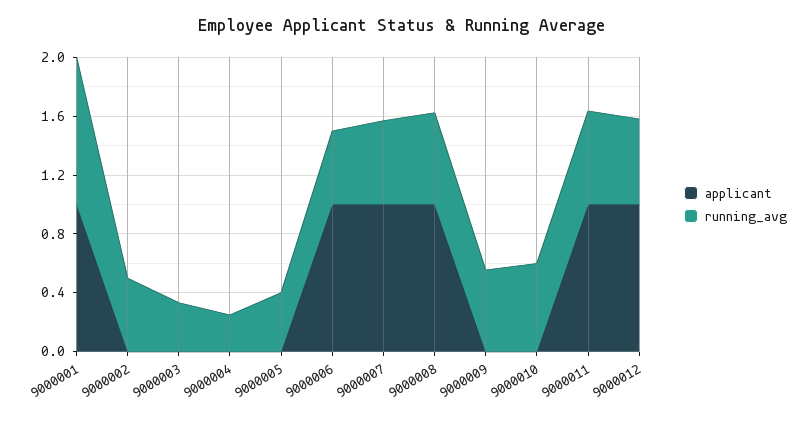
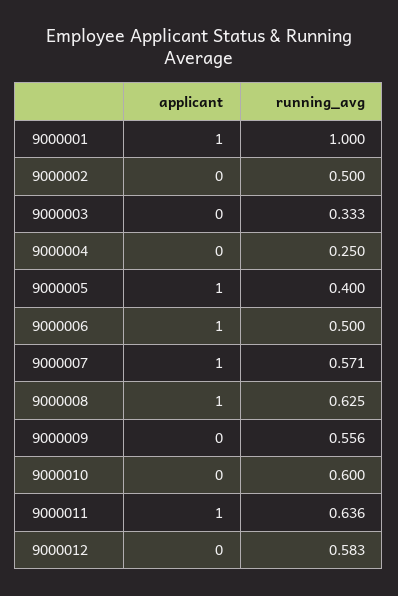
applicant, 9000005: 0 -> 1
applicant, 9000012: 1 -> 0

